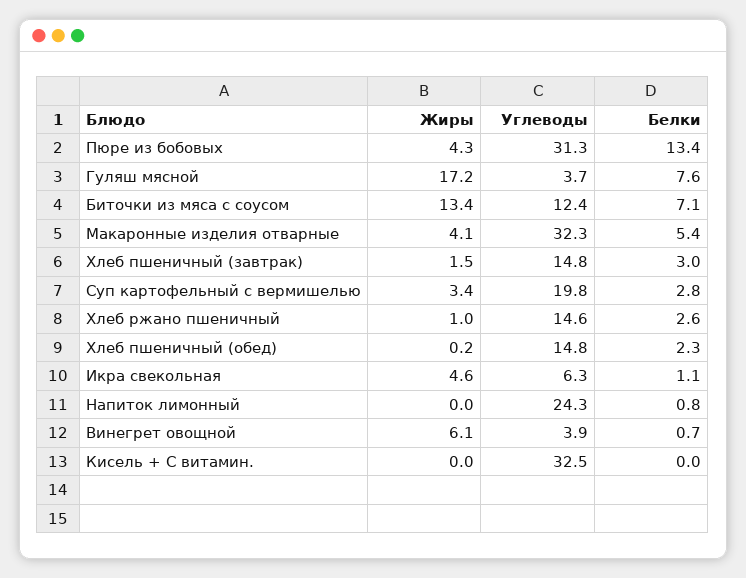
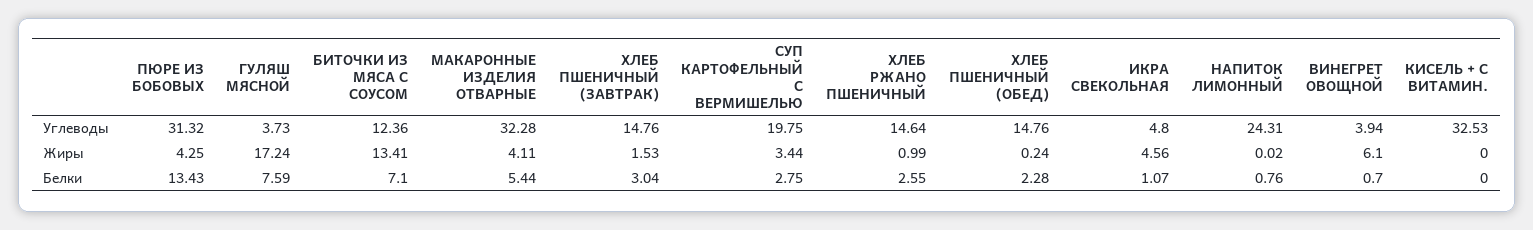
Углеводы, Икра свекольная: 6.3 -> 4.8

